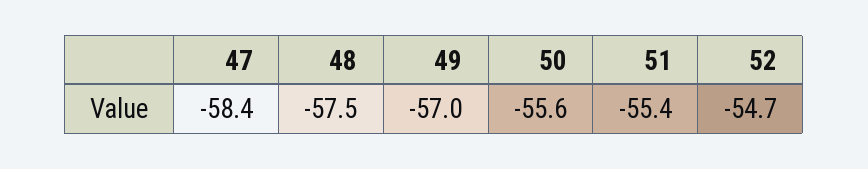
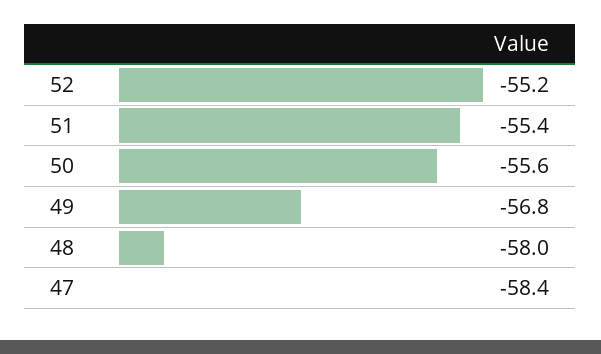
48: -57.5 -> -58
49: -57 -> -56.8
52: -54.7 -> -55.2

